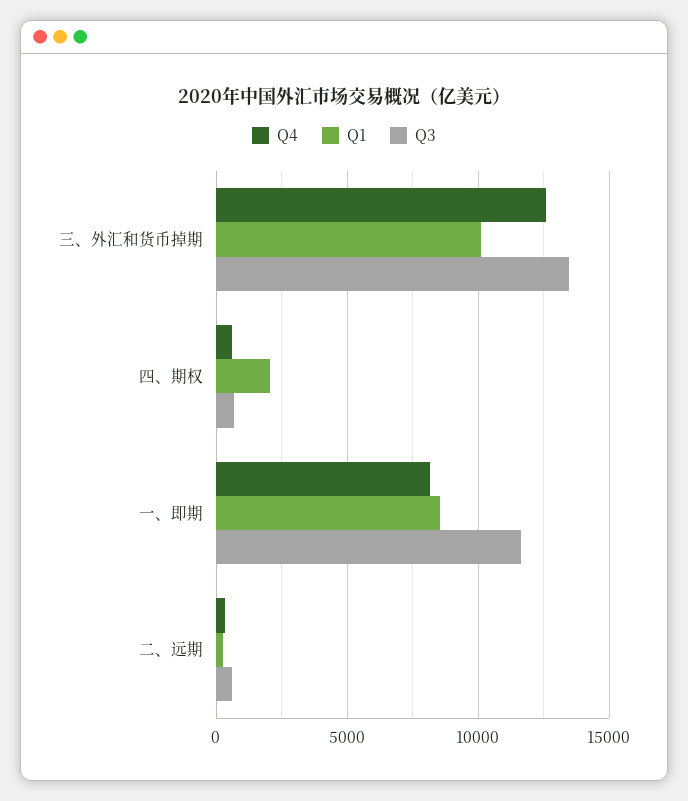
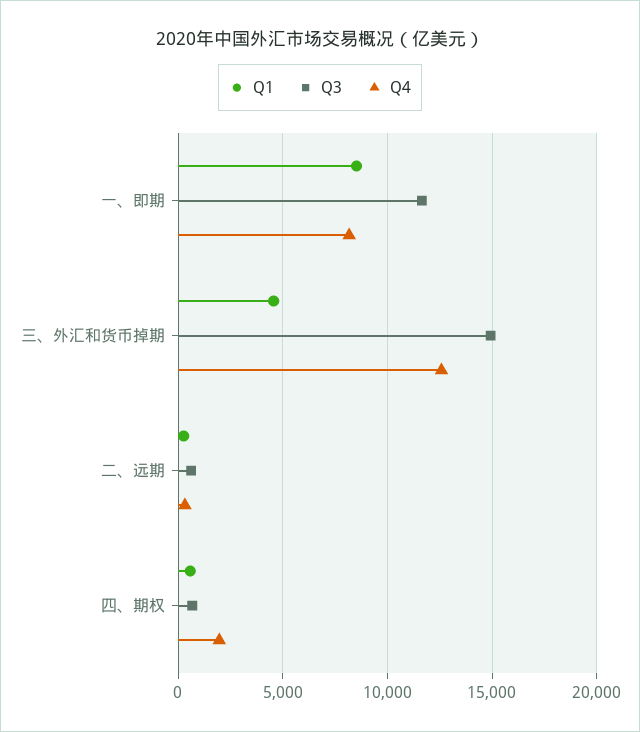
Q1, 三、外汇和货币掉期: 10000 -> 4500
Q3, 三、外汇和货币掉期: 13500 -> 15000
Q4, 四、期权: 500 -> 2000
Q1, 四、期权: 2000 -> 500

